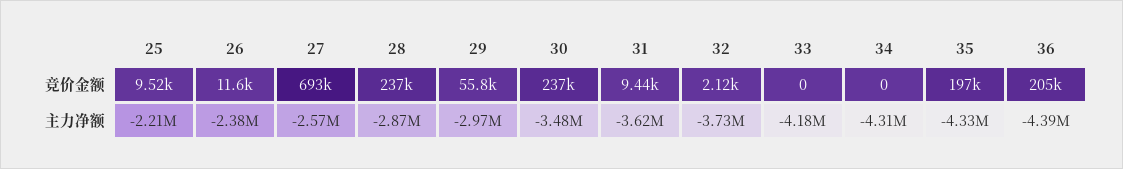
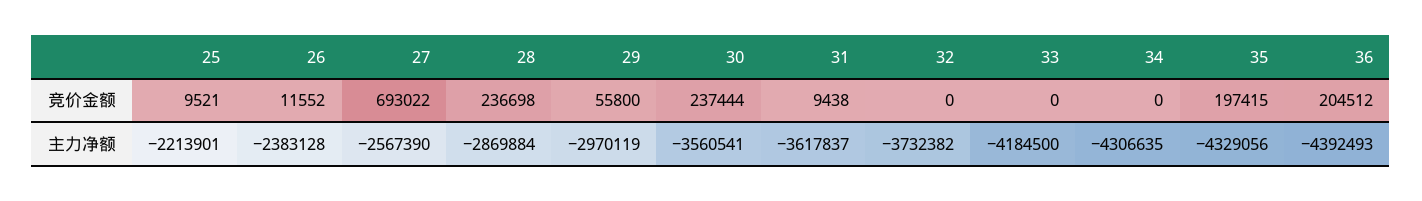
32, 竞价金额: 2120 -> 0
30, 主力净额: -3480000 -> -3560541

